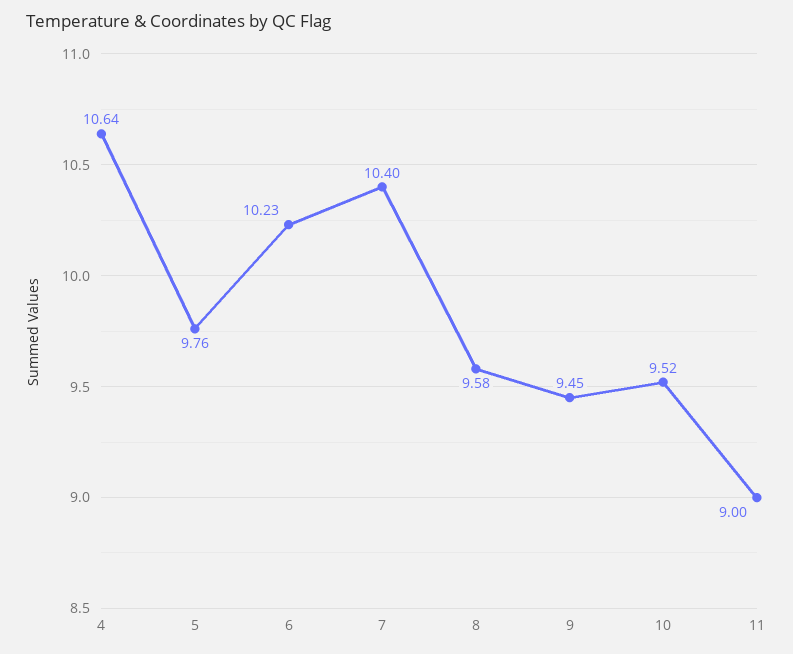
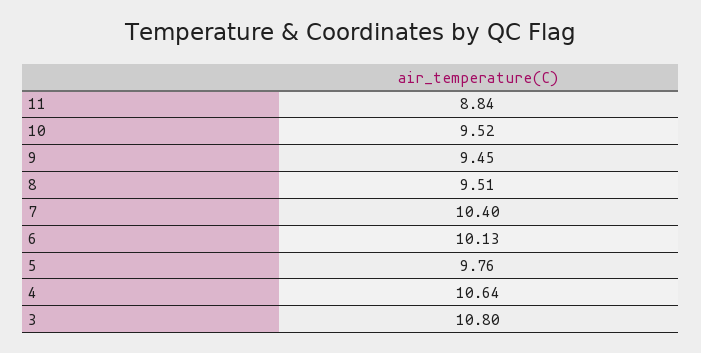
6: 10.23 -> 10.13
8: 9.58 -> 9.51
11: 9 -> 8.84
3: none -> 10.8

